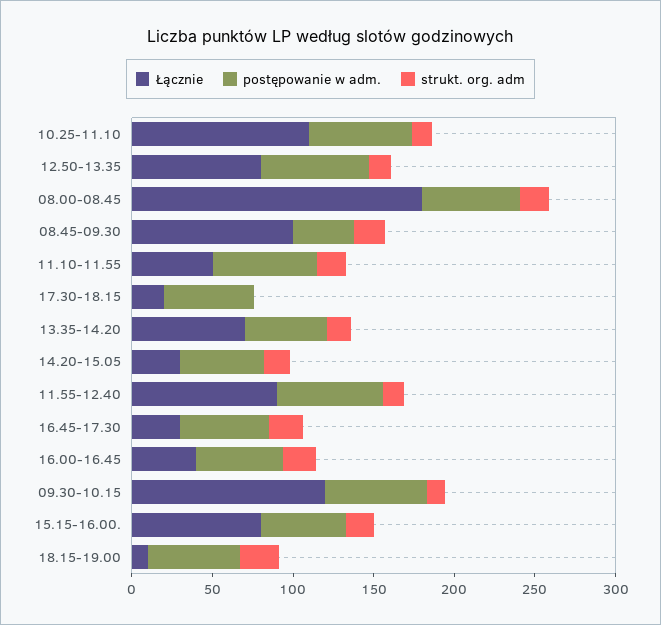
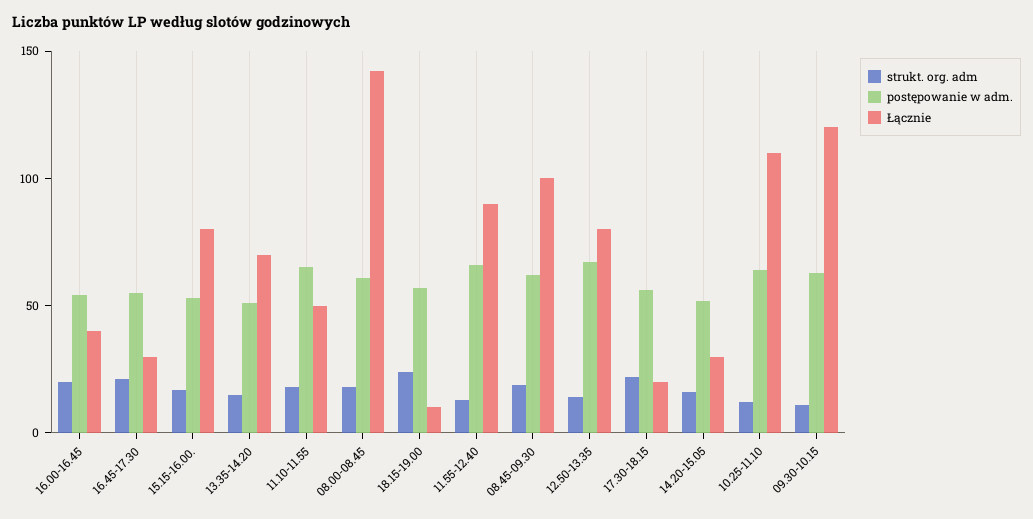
Łącznie, 08.00-08.45: 180 -> 140
postępowanie w adm., 08.45-09.30: 40 -> 60
strukt. org. adm, 17.30-18.15: 0 -> 20

